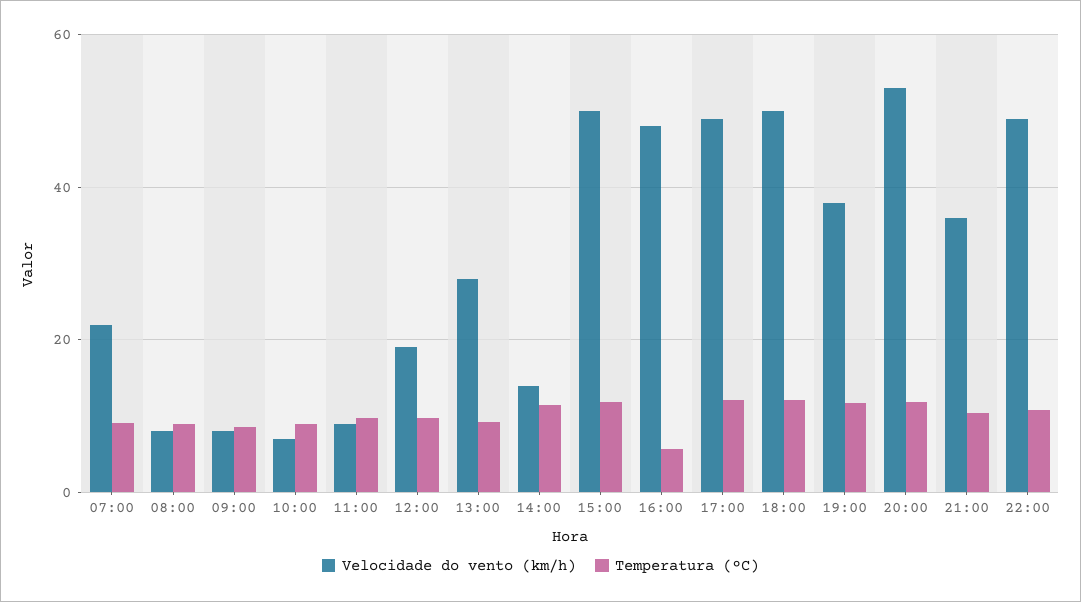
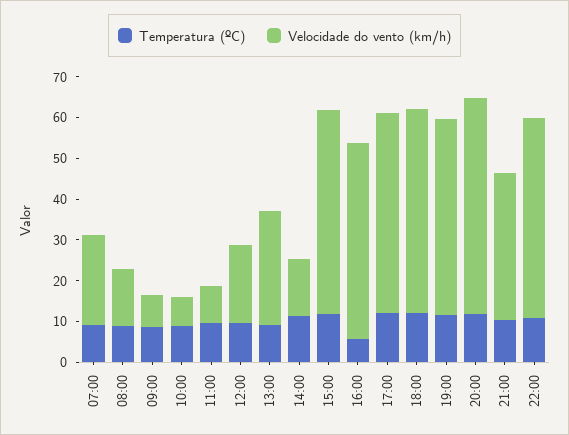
Velocidade do vento (km/h), 08:00: 8 -> 14
Velocidade do vento (km/h), 19:00: 38 -> 48

